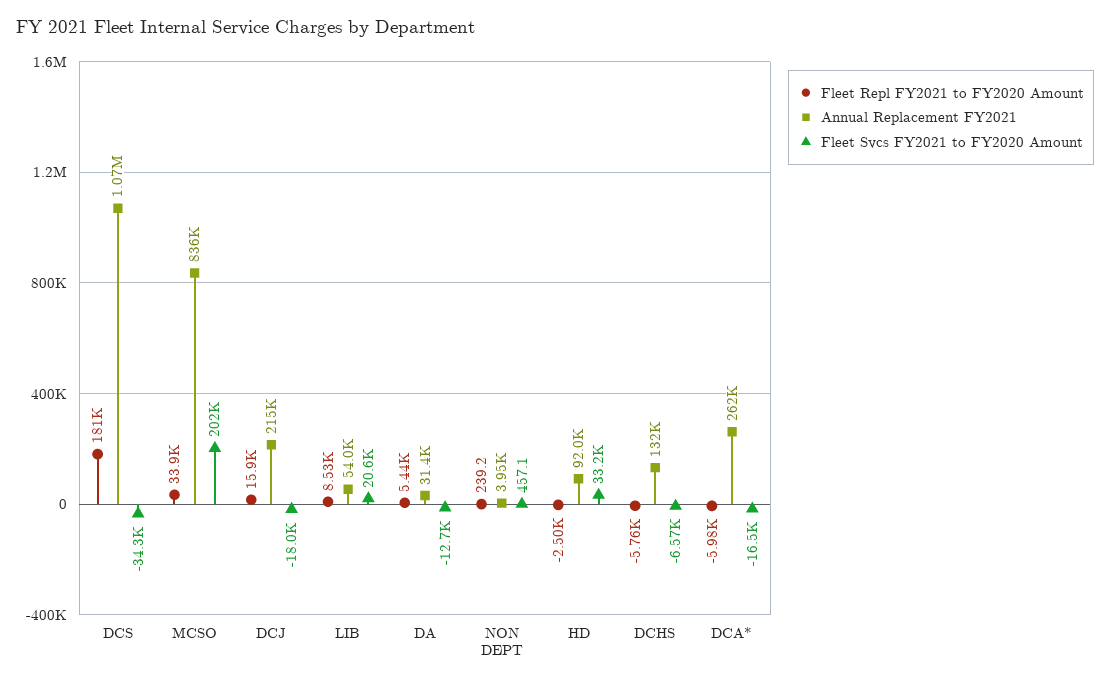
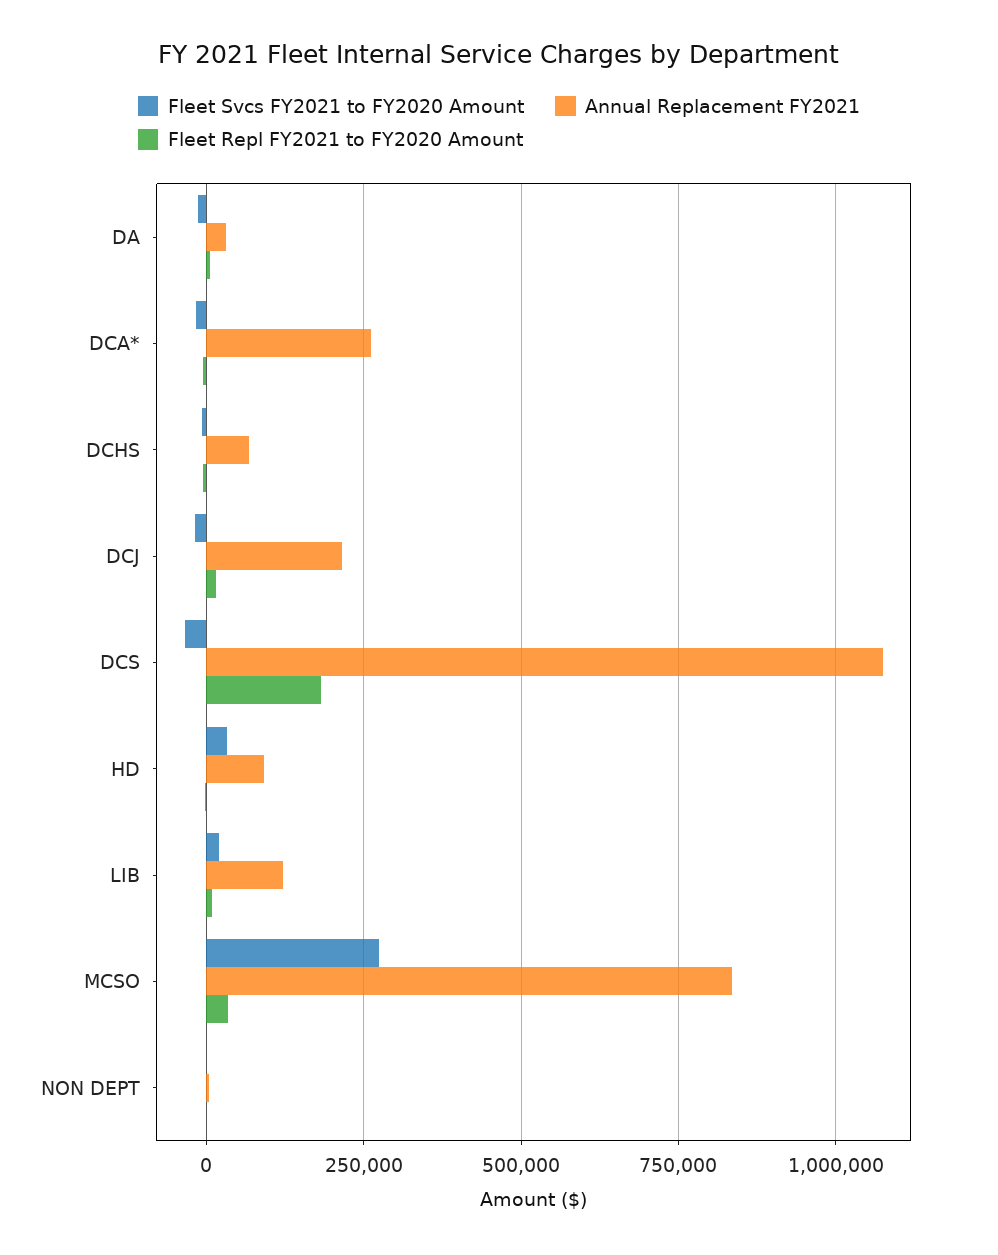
Fleet Svcs FY2021 to FY2020 Amount, MCSO: 202000 -> 275000
Annual Replacement FY2021, LIB: 54000 -> 125000
Annual Replacement FY2021, DCHS: 132000 -> 75000

